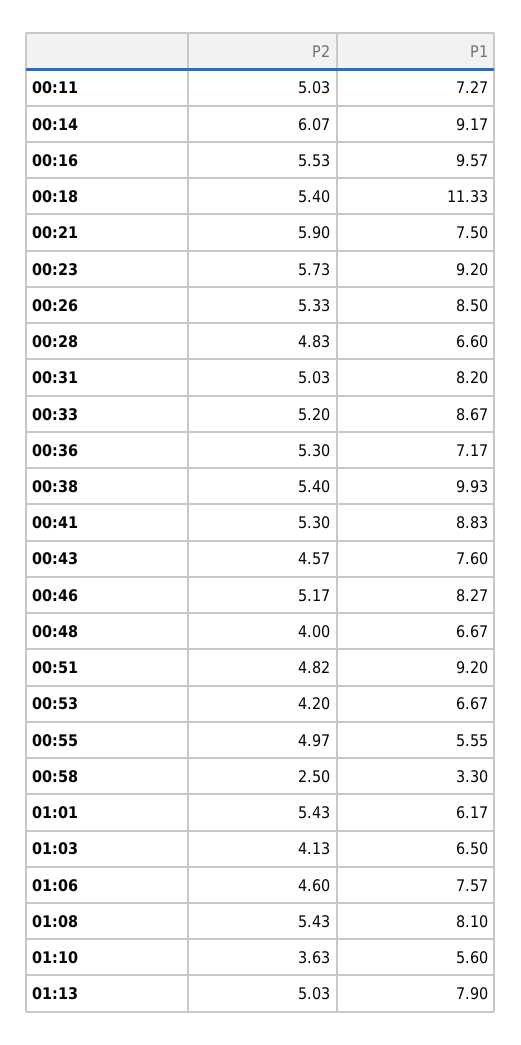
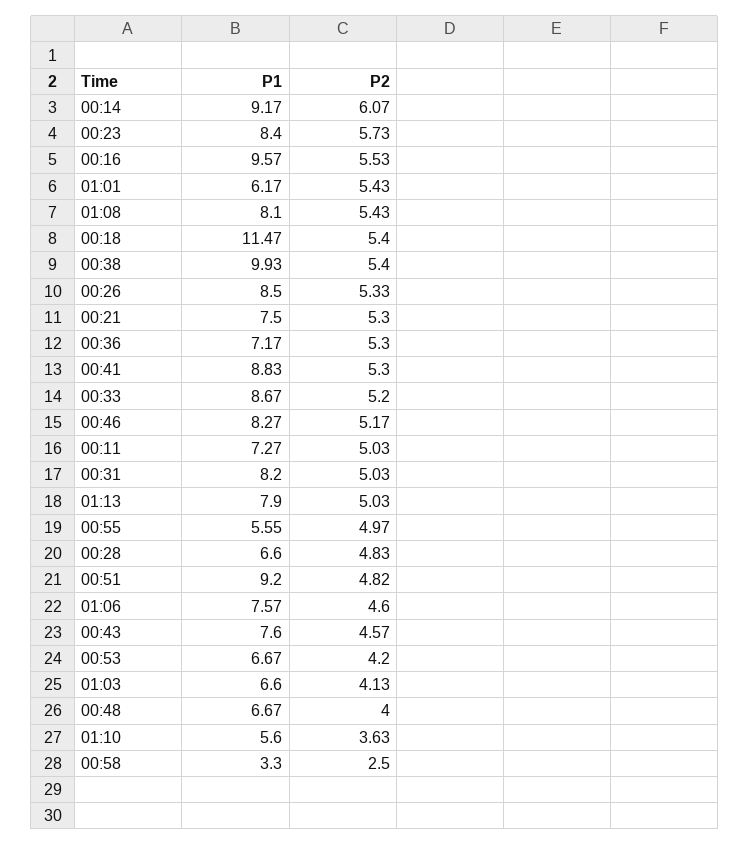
P1, 00:18: 11.33 -> 11.47
P2, 00:21: 5.9 -> 5.3
P1, 00:23: 9.2 -> 8.4
P1, 01:03: 6.5 -> 6.6

